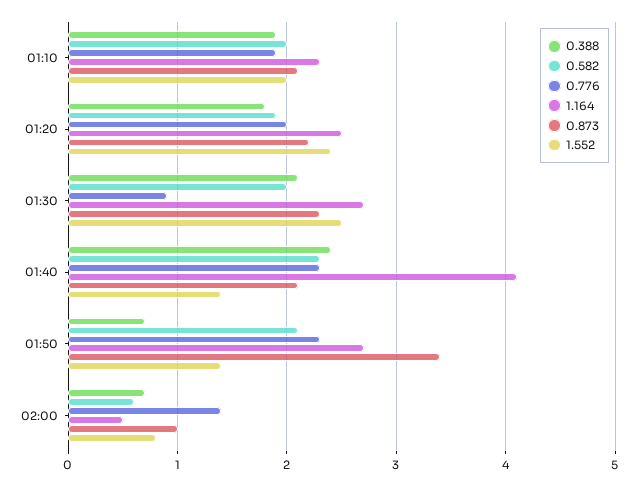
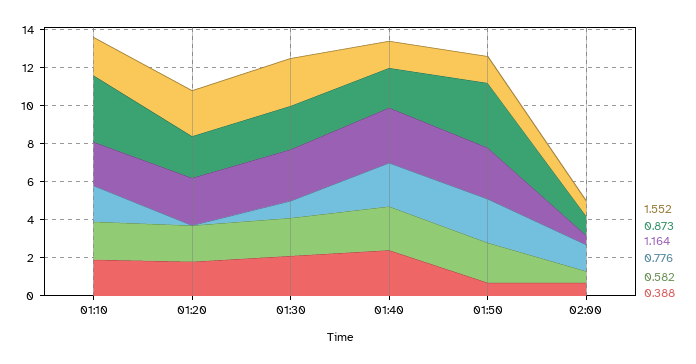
0.873, 01:10: 2.1 -> 3.5
0.776, 01:20: 2 -> 0
1.164, 01:40: 4.1 -> 3

